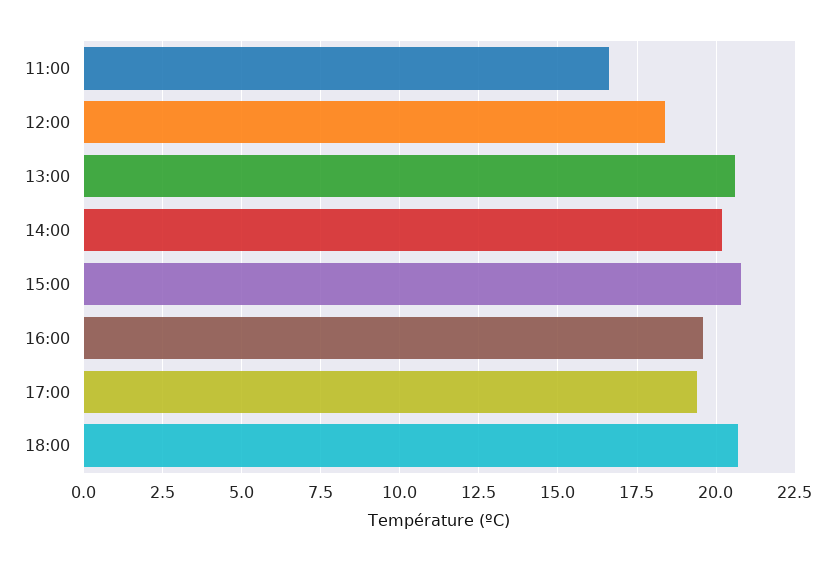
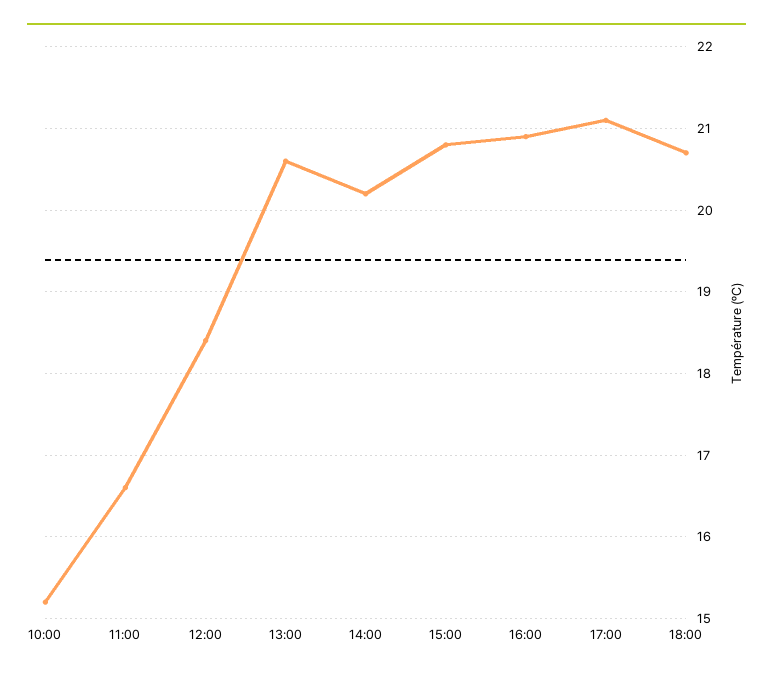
16:00: 19.5 -> 20.9
17:00: 19.5 -> 21.1
10:00: none -> 15.2

